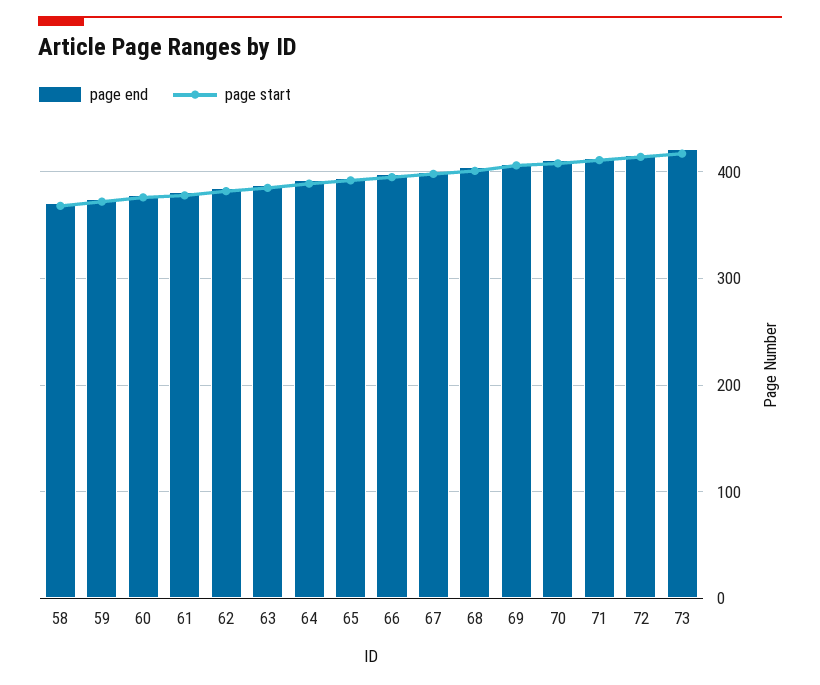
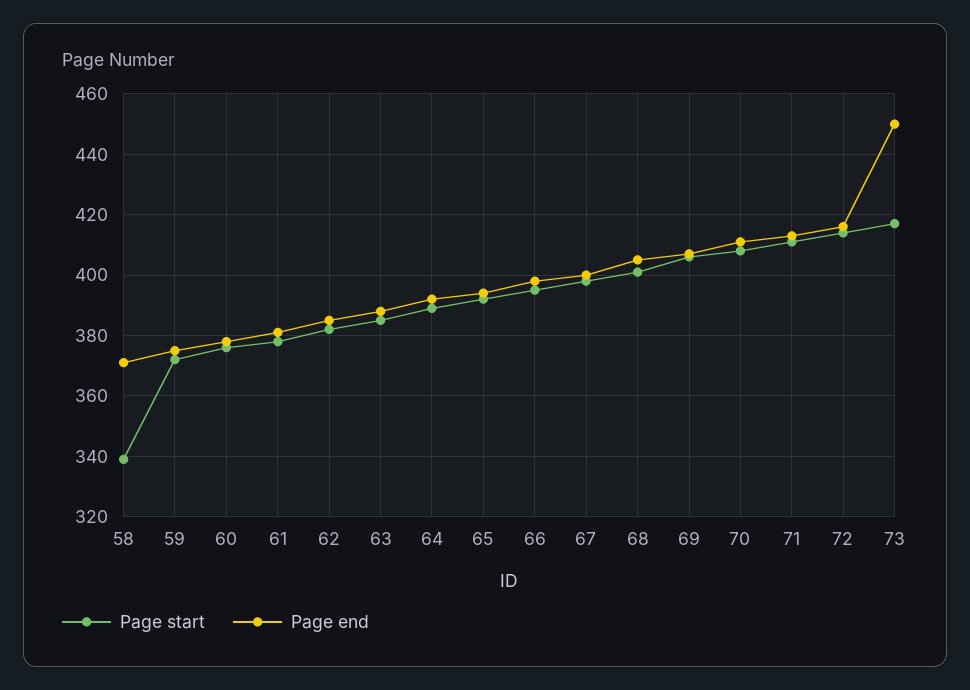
page start, 58: 370 -> 340
page end, 73: 420 -> 450

